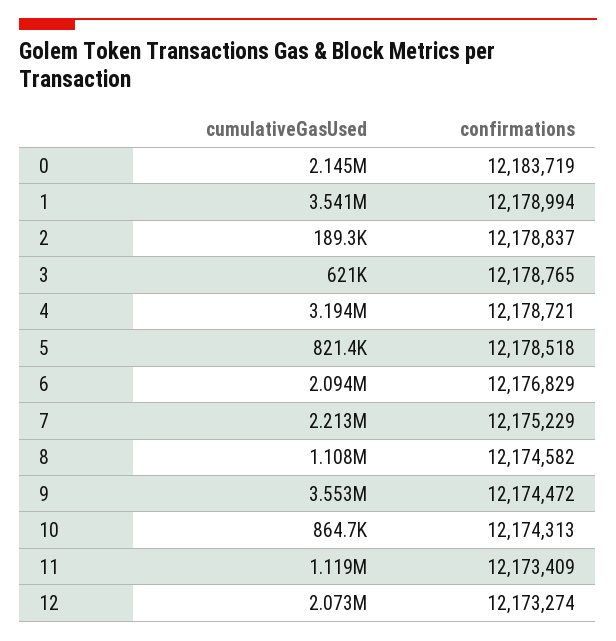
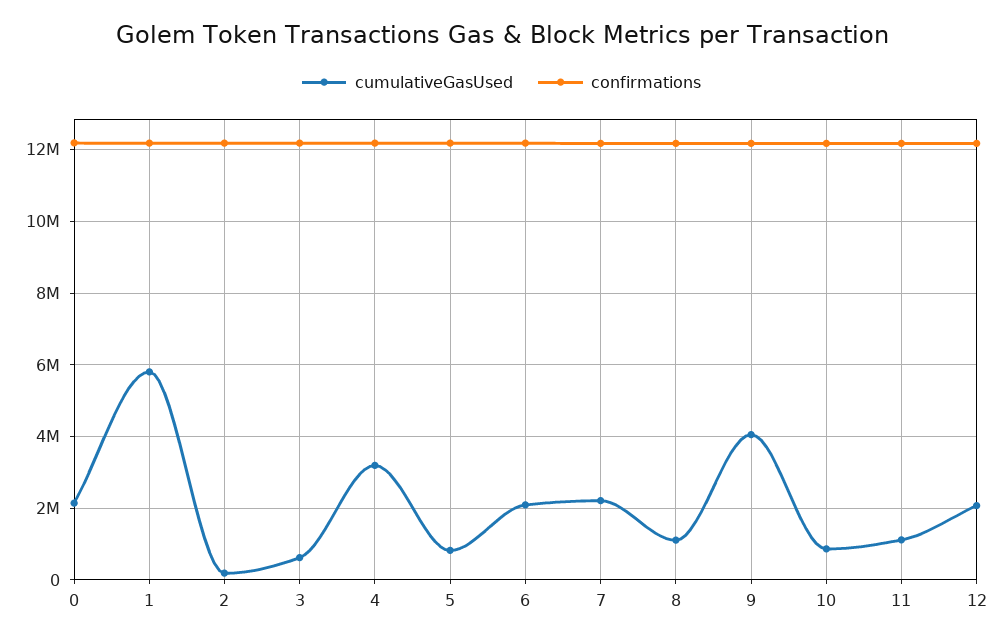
cumulativeGasUsed, 1: 3541000 -> 5800000
cumulativeGasUsed, 9: 3553000 -> 4000000

